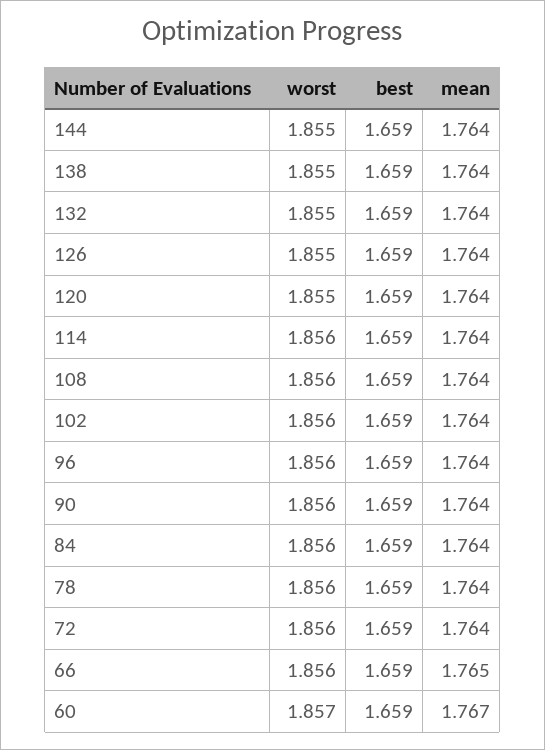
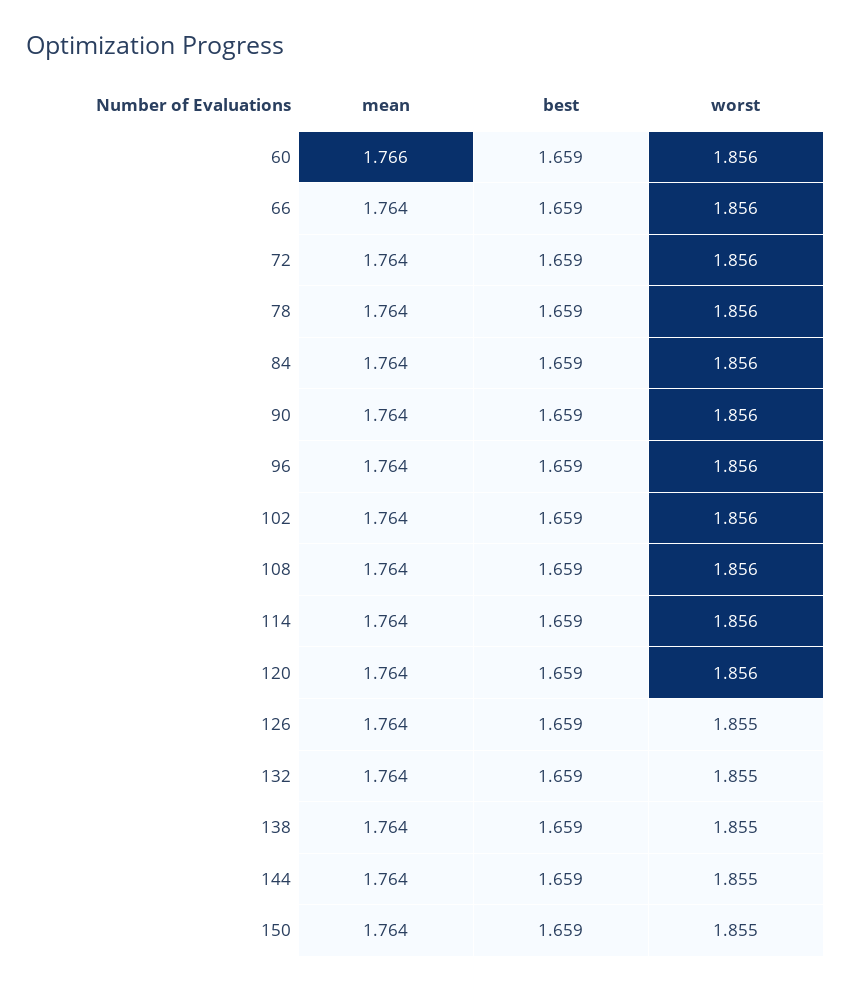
worst, 120: 1.855 -> 1.856
mean, 66: 1.765 -> 1.764
worst, 60: 1.857 -> 1.856
mean, 60: 1.767 -> 1.766
mean, 150: none -> 1.764
best, 150: none -> 1.659
worst, 150: none -> 1.855

